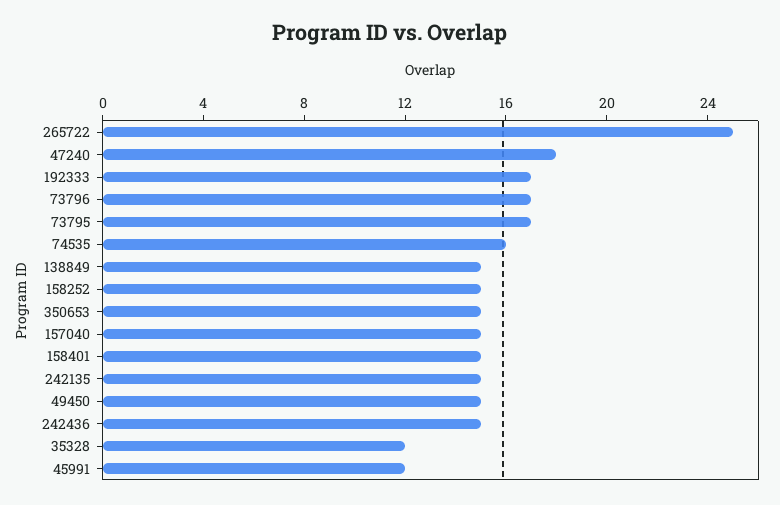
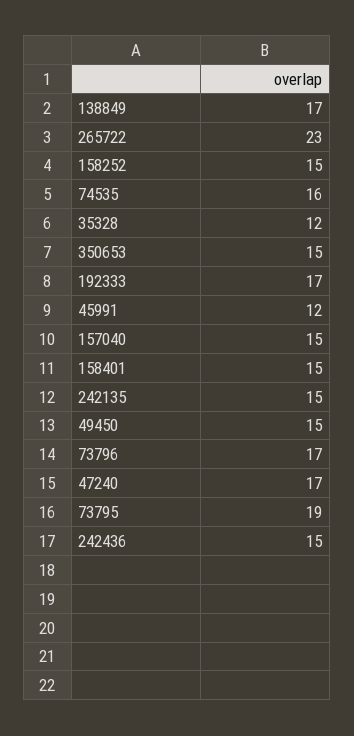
265722: 25 -> 23
47240: 18 -> 17
73795: 17 -> 19
138849: 15 -> 17

